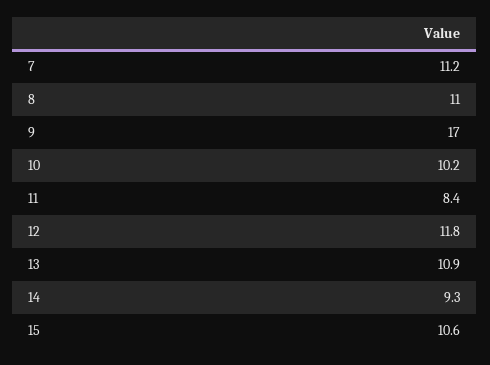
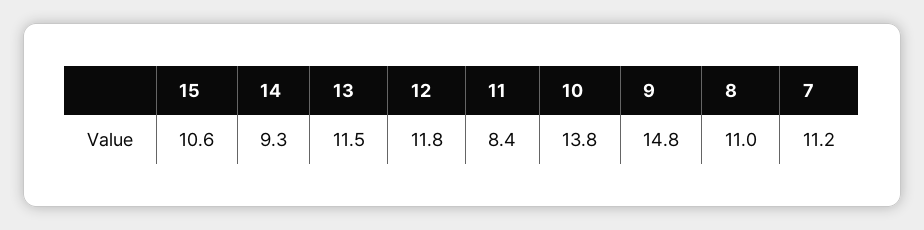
9: 17 -> 14.8
10: 10.2 -> 13.8
13: 10.9 -> 11.5

